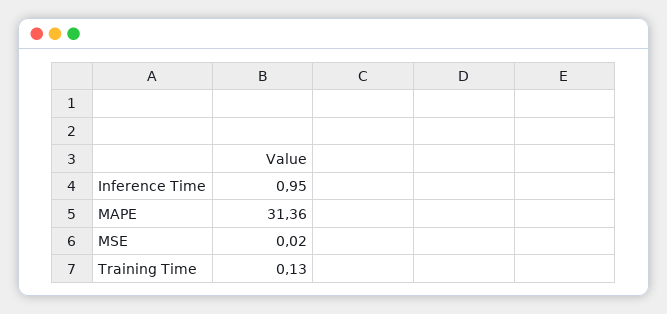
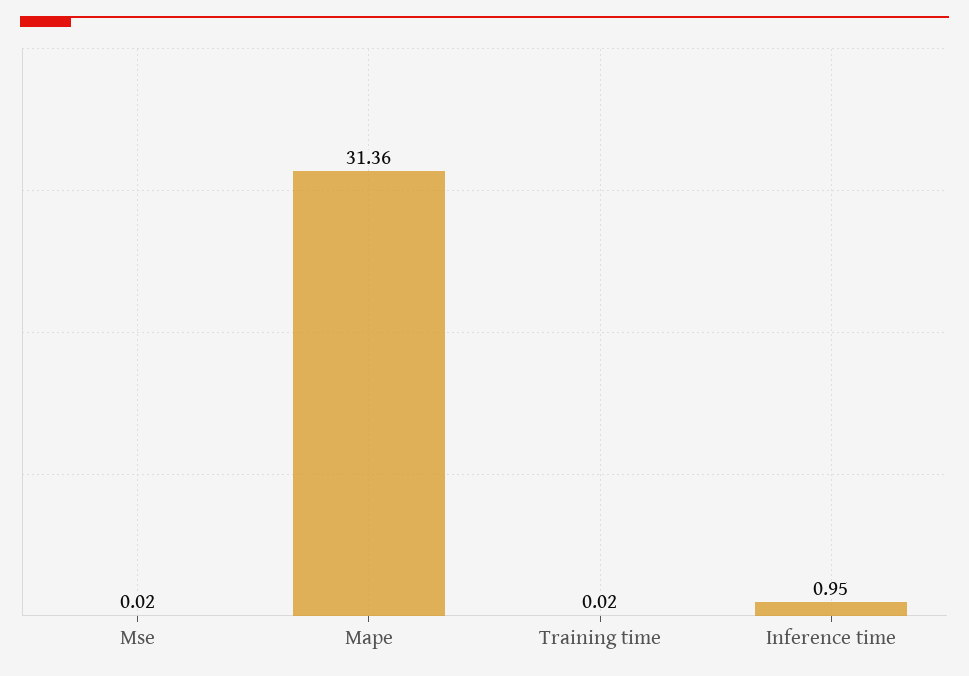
Training Time: 0.13 -> 0.02

